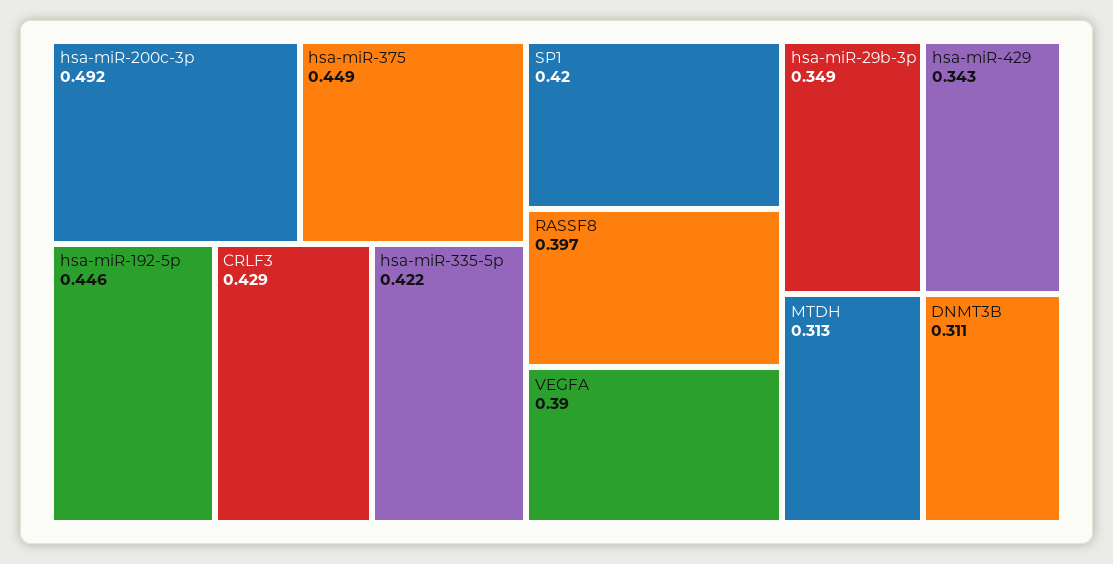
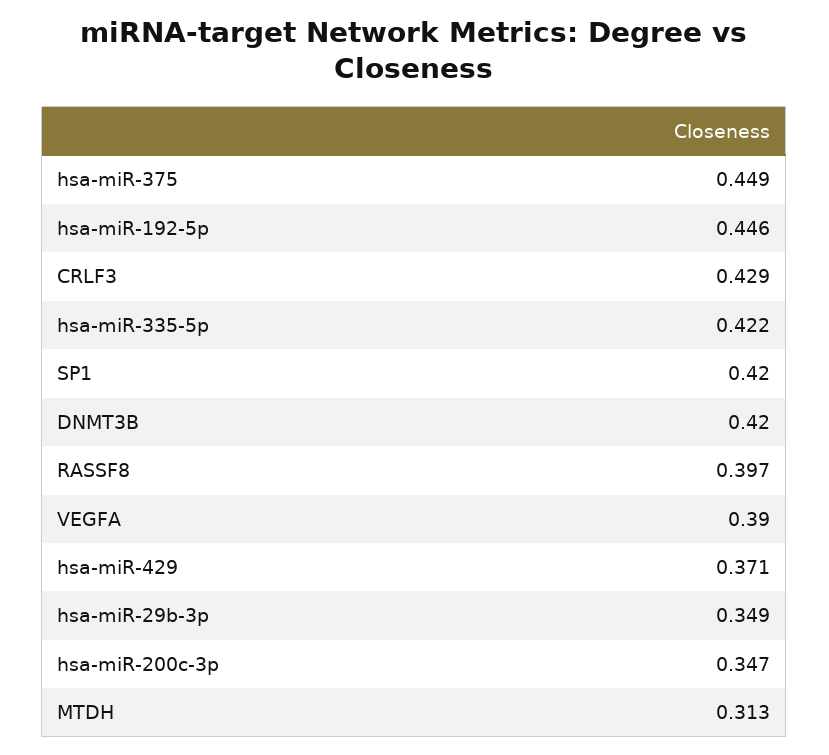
hsa-miR-200c-3p: 0.492 -> 0.347
hsa-miR-429: 0.343 -> 0.371
DNMT3B: 0.311 -> 0.42

